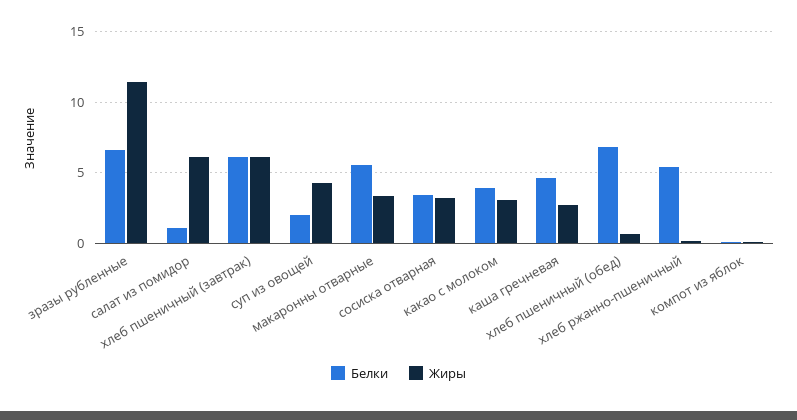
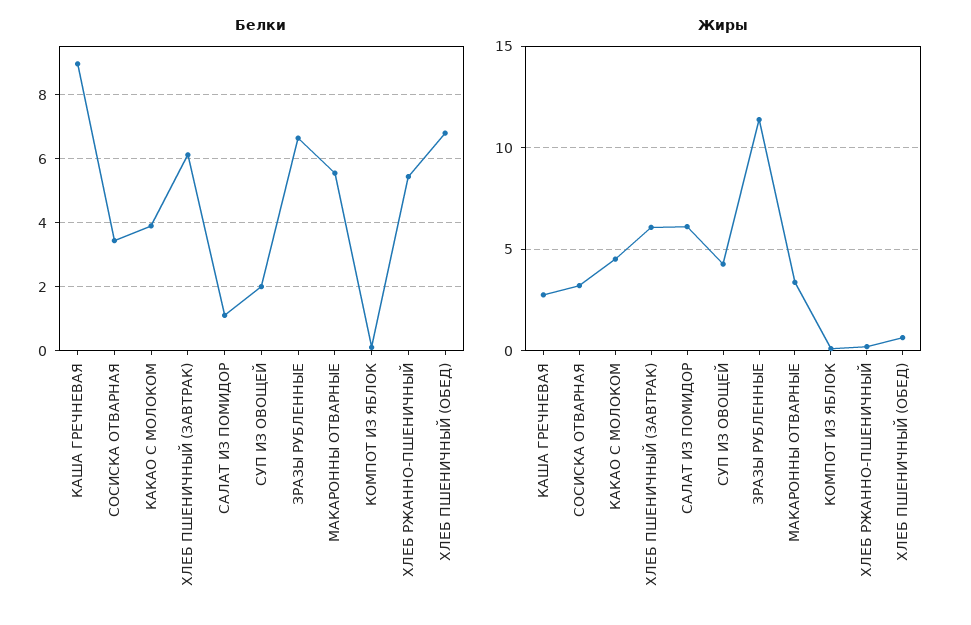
Жиры, какао с молоком: 3 -> 4.5
Белки, каша гречневая: 4.5 -> 9

